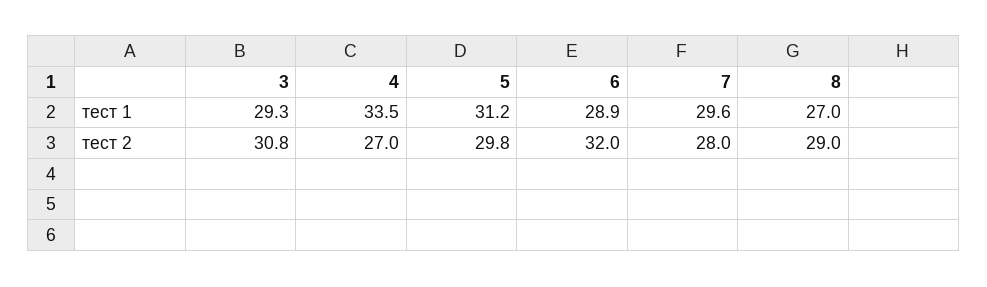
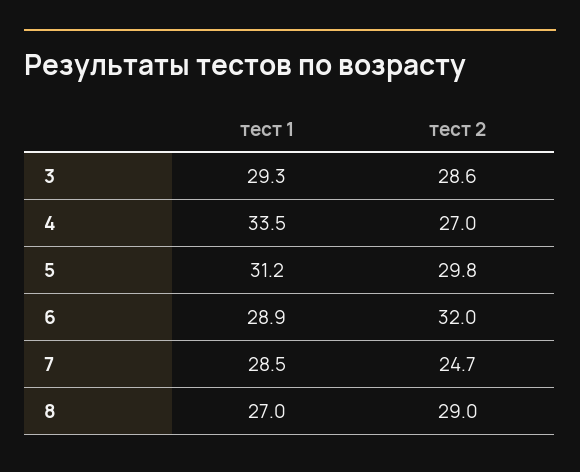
7, тест 1: 29.6 -> 28.5
3, тест 2: 30.8 -> 28.6
7, тест 2: 28 -> 24.7

